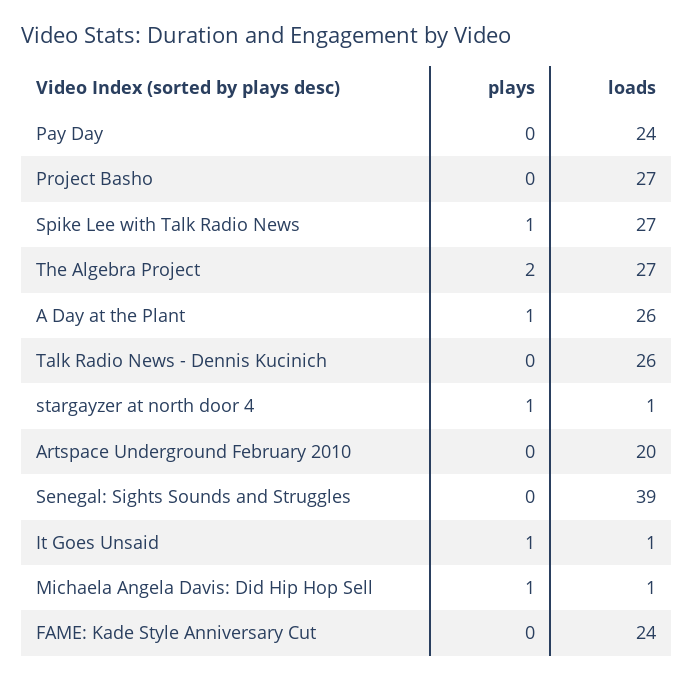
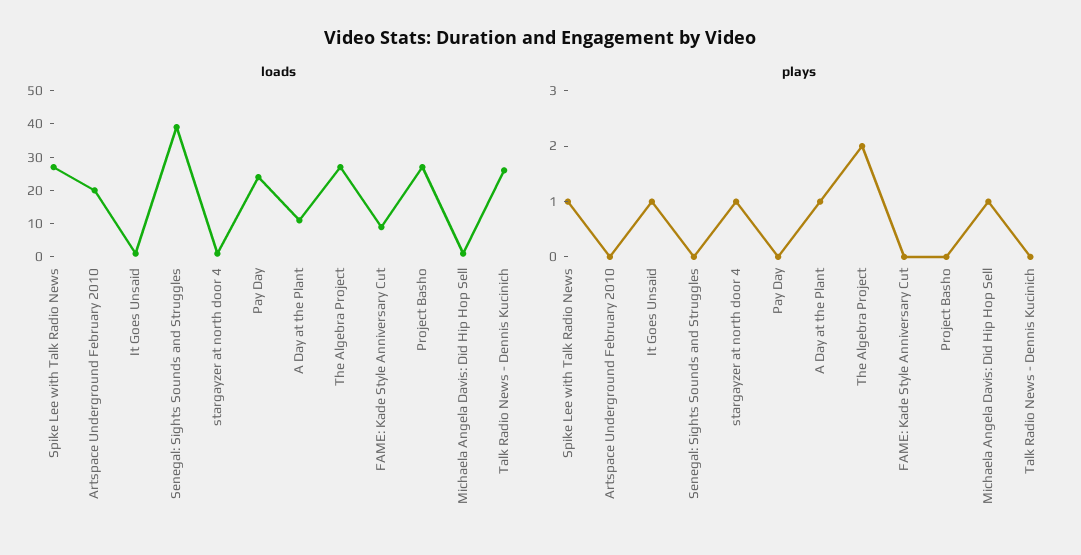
loads, A Day at the Plant: 26 -> 10
loads, FAME: Kade Style Anniversary Cut: 24 -> 10

